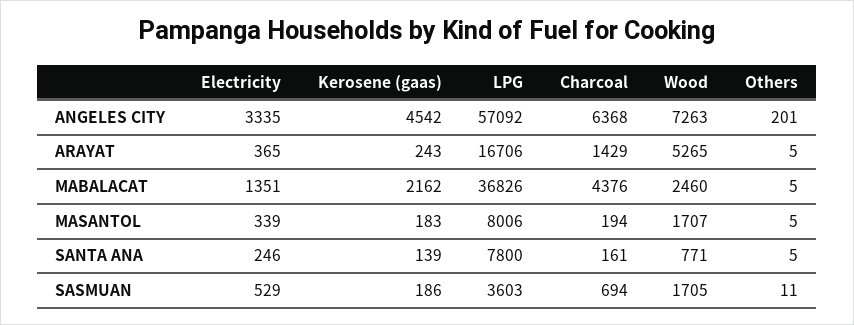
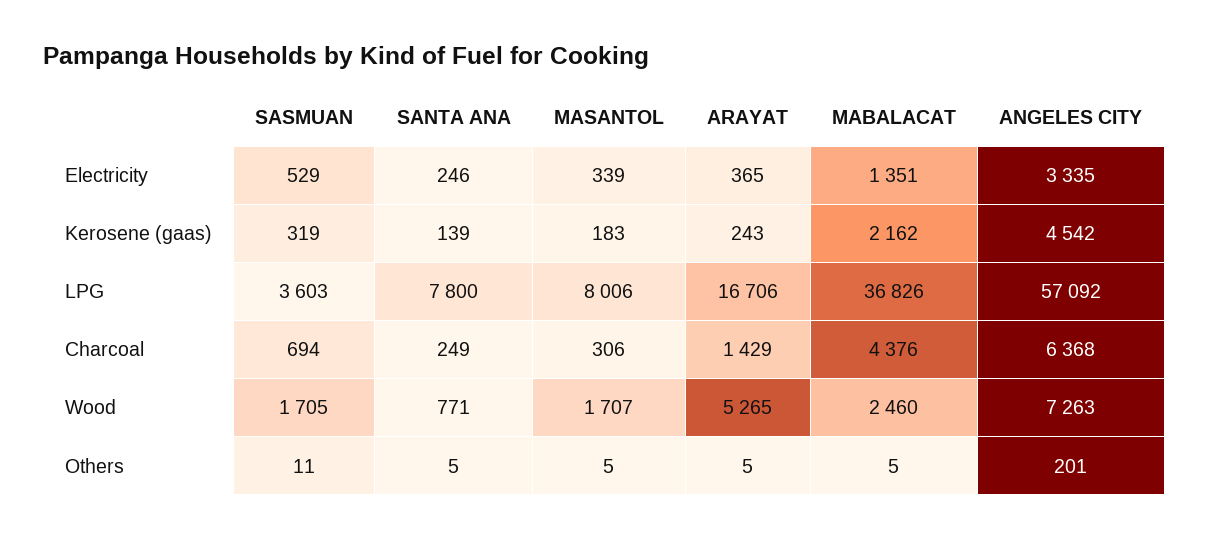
Charcoal, MASANTOL: 194 -> 306
Charcoal, SANTA ANA: 161 -> 249
Kerosene (gaas), SASMUAN: 186 -> 319

